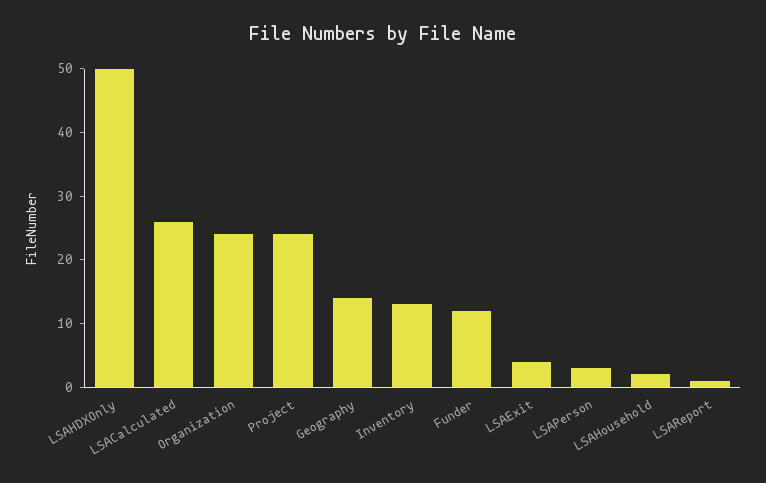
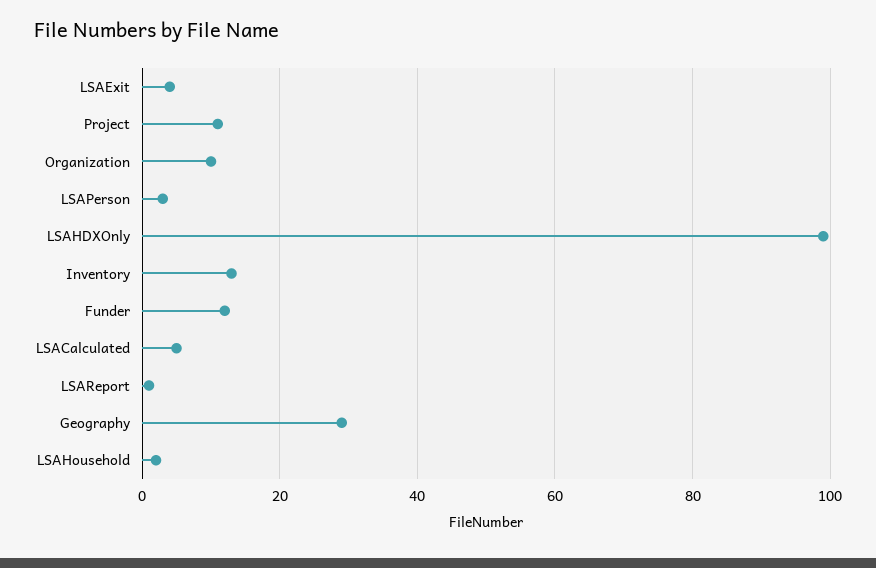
LSAHDXOnly: 50 -> 100
LSACalculated: 25 -> 5
Organization: 25 -> 10
Project: 25 -> 10
Geography: 15 -> 30

